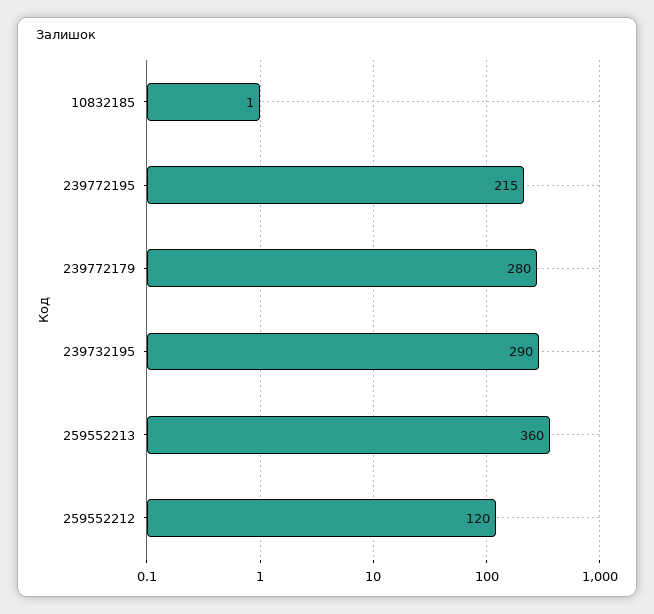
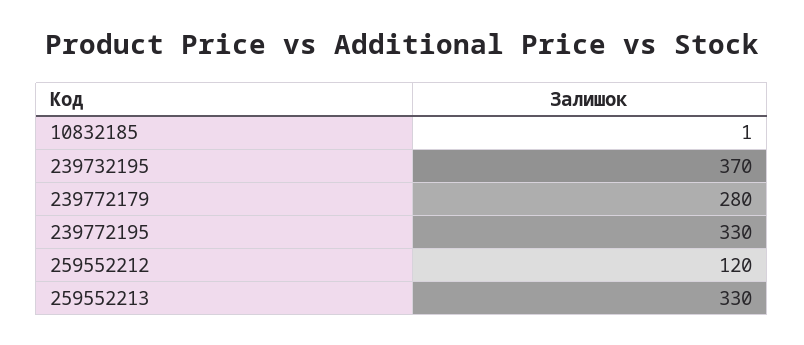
239772195: 215 -> 330
239732195: 290 -> 370
259552213: 360 -> 330

